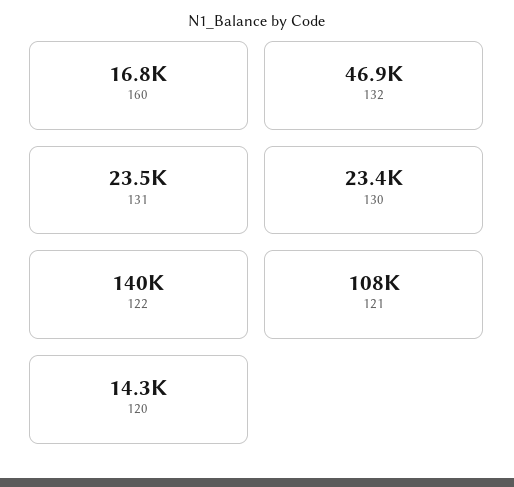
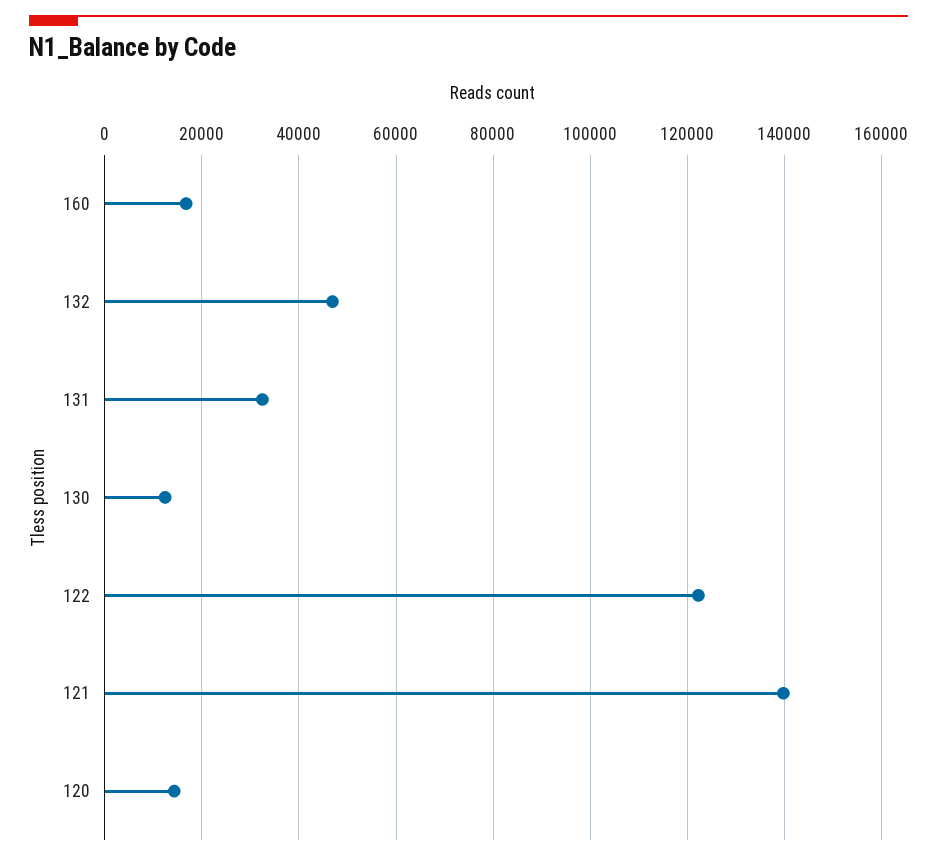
131: 23500 -> 32000
130: 23400 -> 12000
122: 140000 -> 122000
121: 108000 -> 140000

